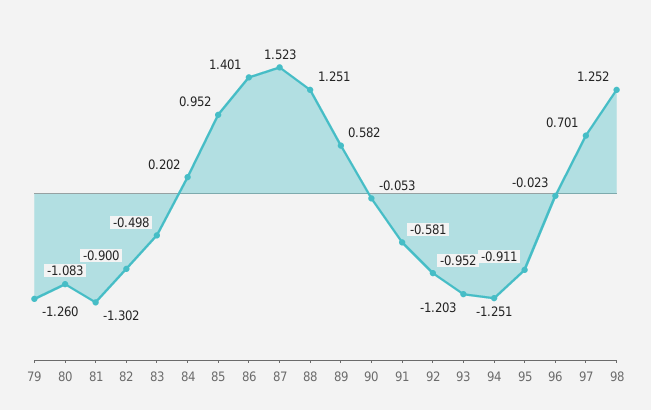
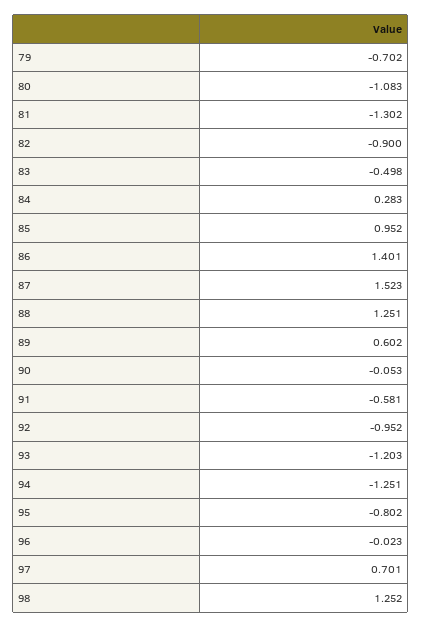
79: -1.26 -> -0.702
84: 0.202 -> 0.283
89: 0.582 -> 0.602
95: -0.911 -> -0.802

